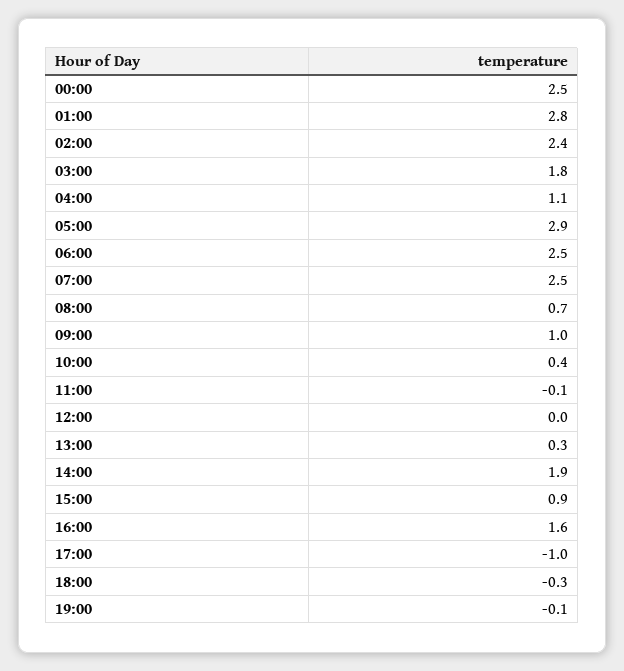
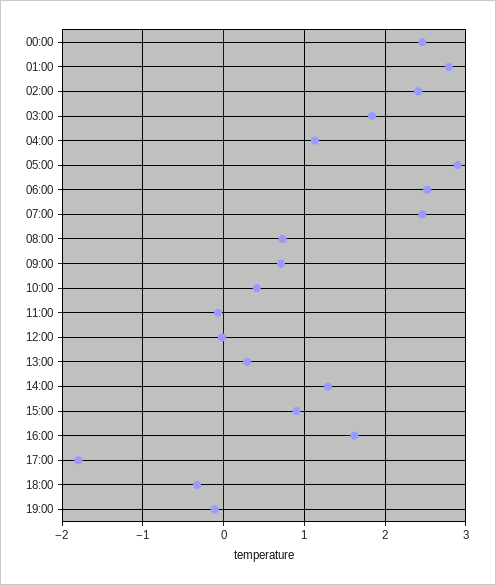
09:00: 1 -> 0.7
14:00: 1.9 -> 1.3
17:00: -1 -> -1.8

